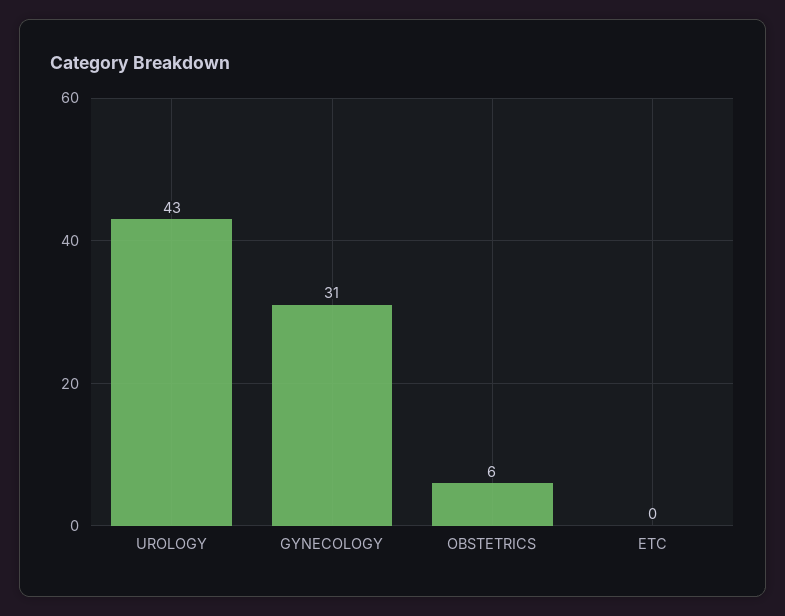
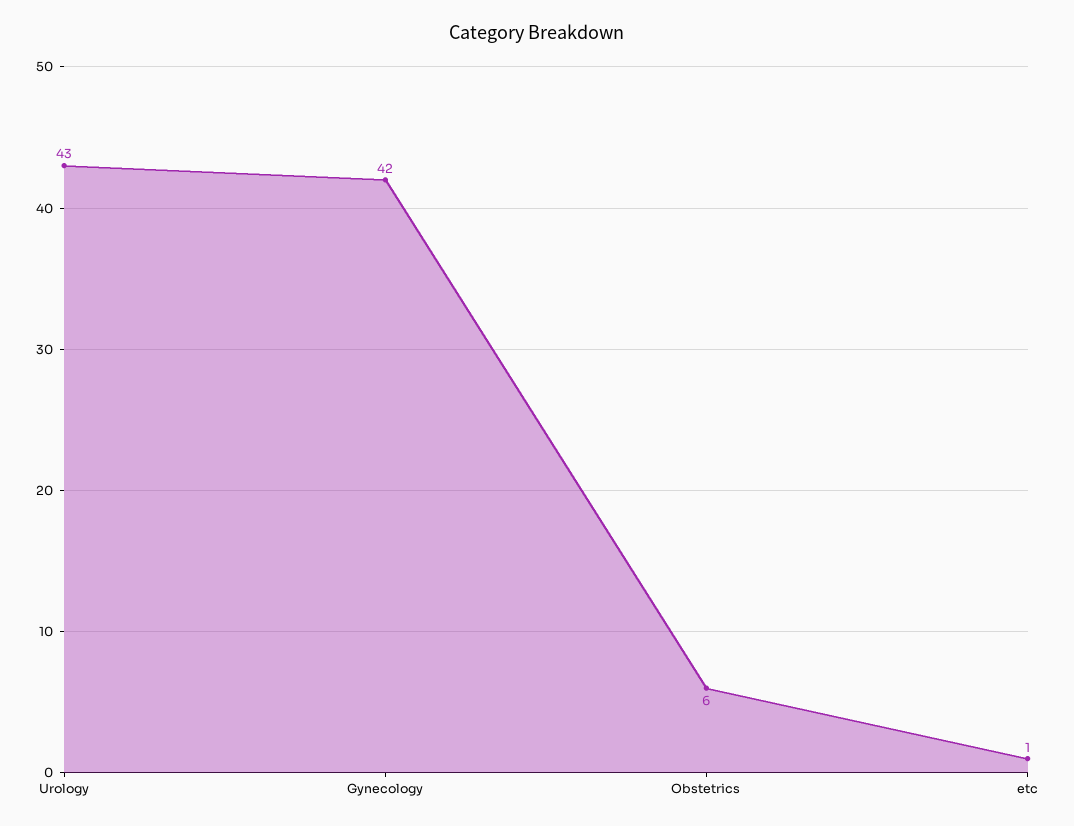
GYNECOLOGY: 31 -> 42
ETC: 0 -> 1

